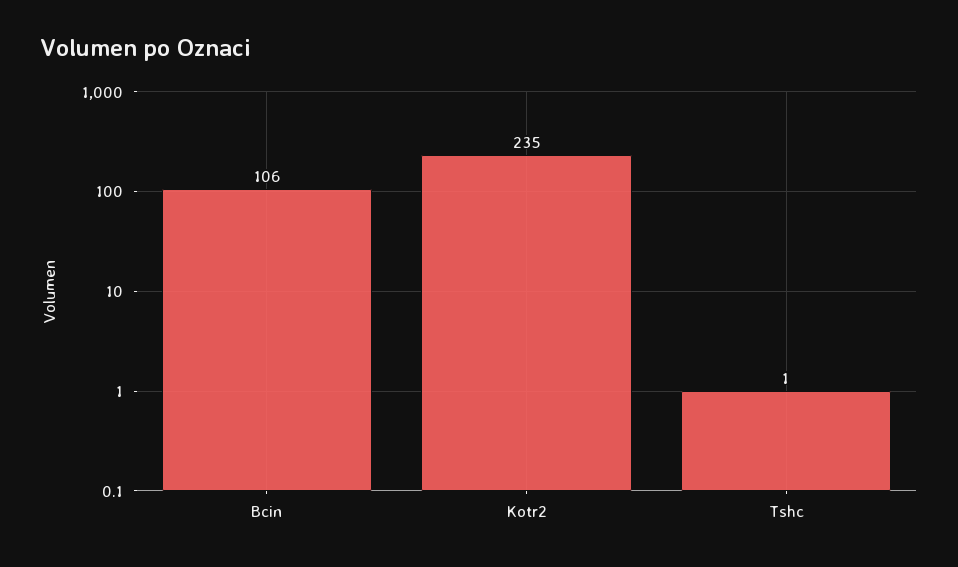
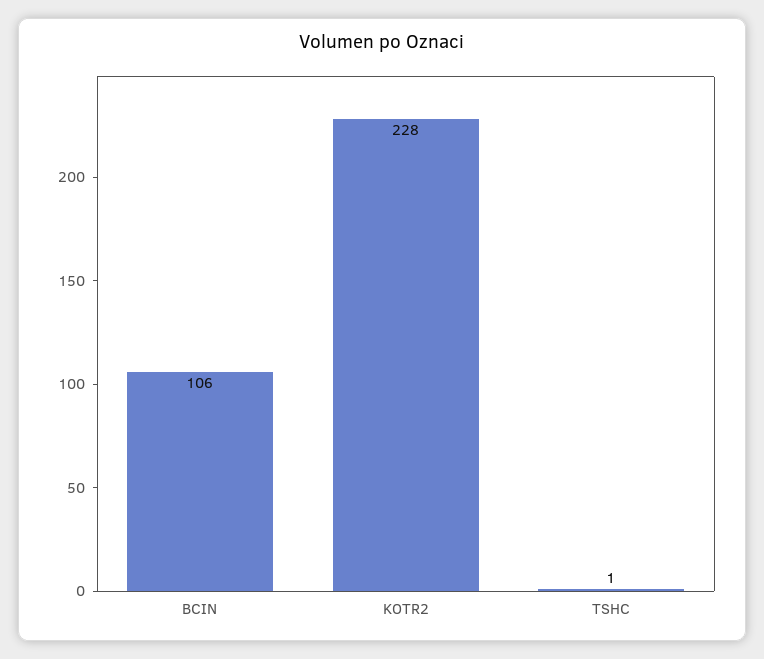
Kotr2: 235 -> 228

